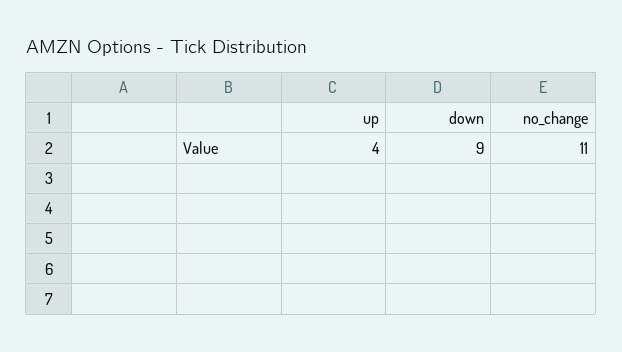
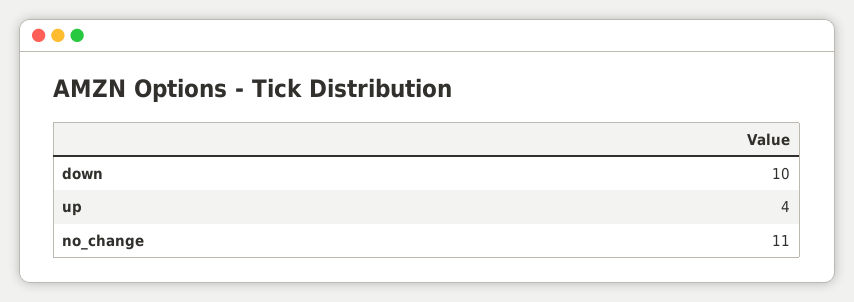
down: 9 -> 10

